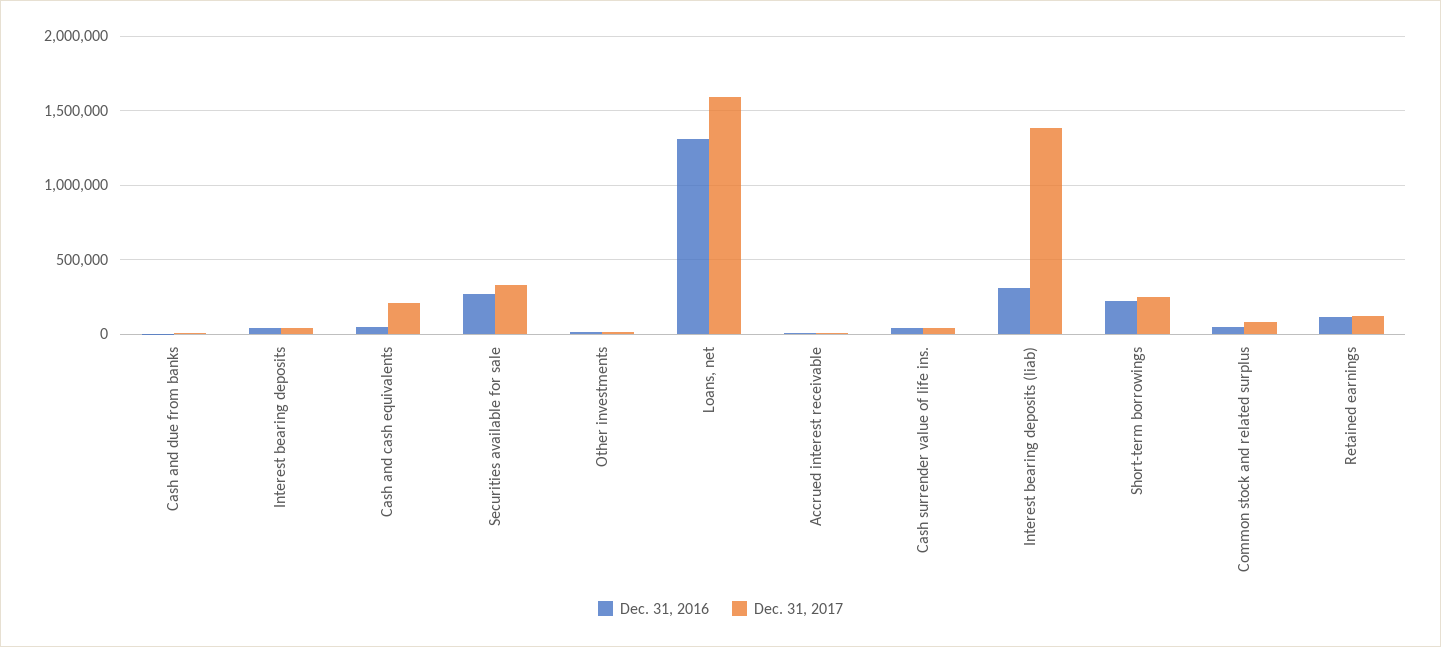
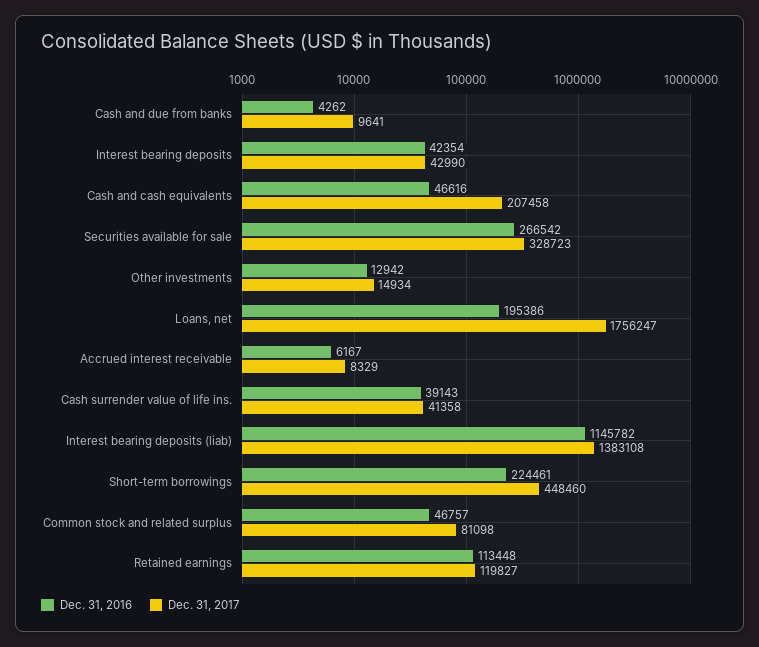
Dec. 31, 2016, Loans, net: 1300000 -> 195386
Dec. 31, 2017, Loans, net: 1600000 -> 1756247
Dec. 31, 2016, Interest bearing deposits (liab): 300000 -> 1145782
Dec. 31, 2017, Short-term borrowings: 250000 -> 448460

